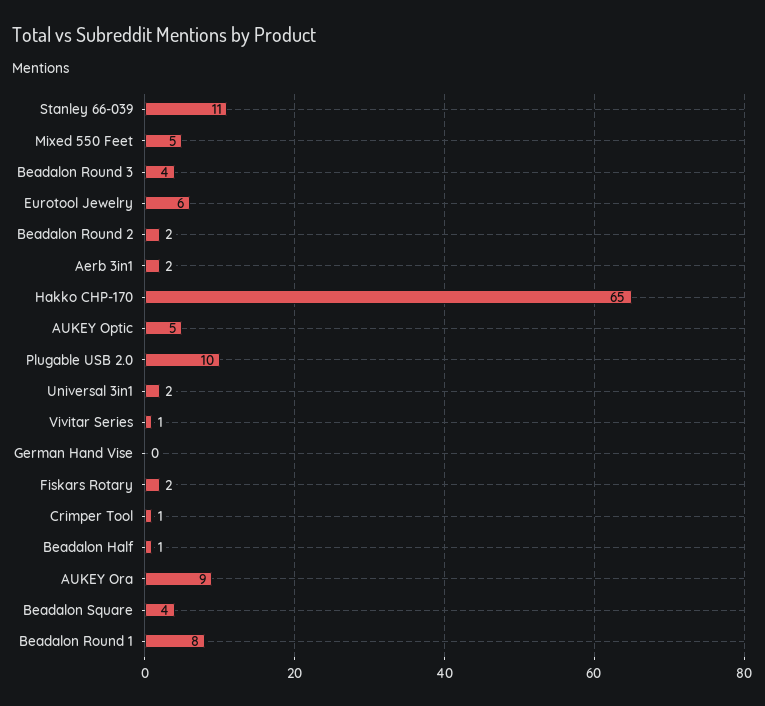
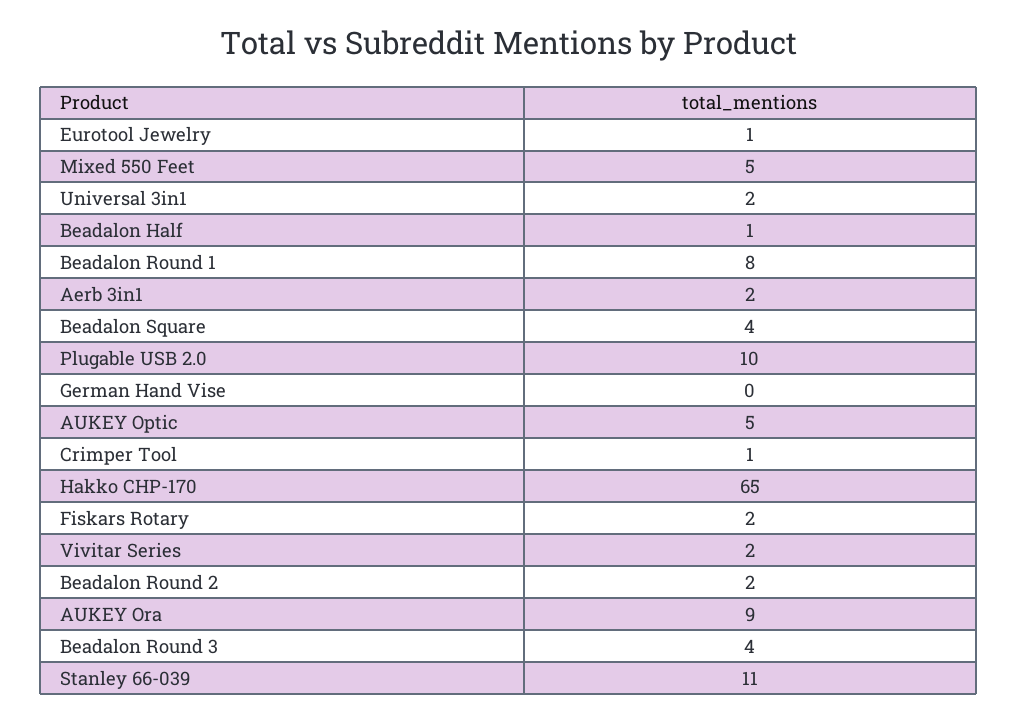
Eurotool Jewelry: 6 -> 1
Vivitar Series: 1 -> 2

